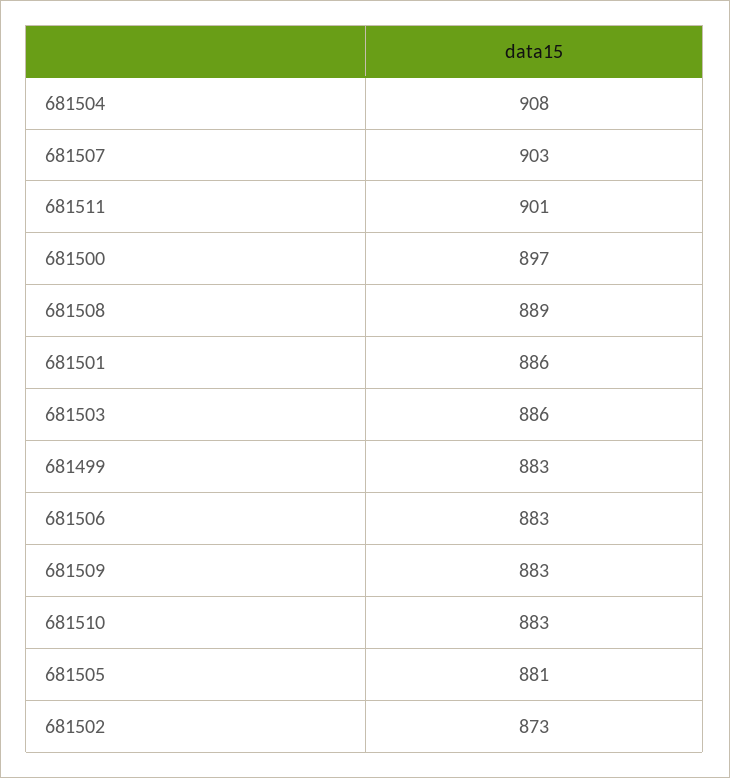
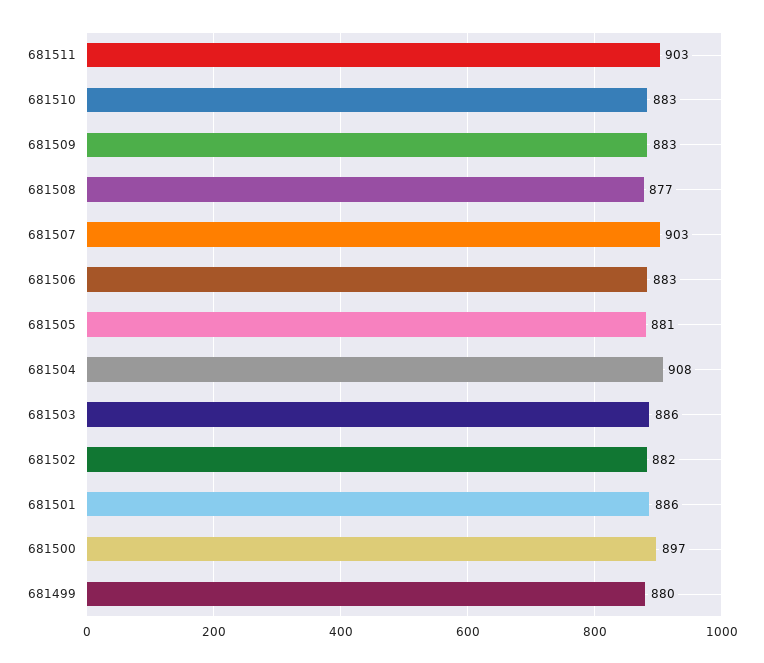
681511: 901 -> 903
681508: 889 -> 877
681499: 883 -> 880
681502: 873 -> 882

